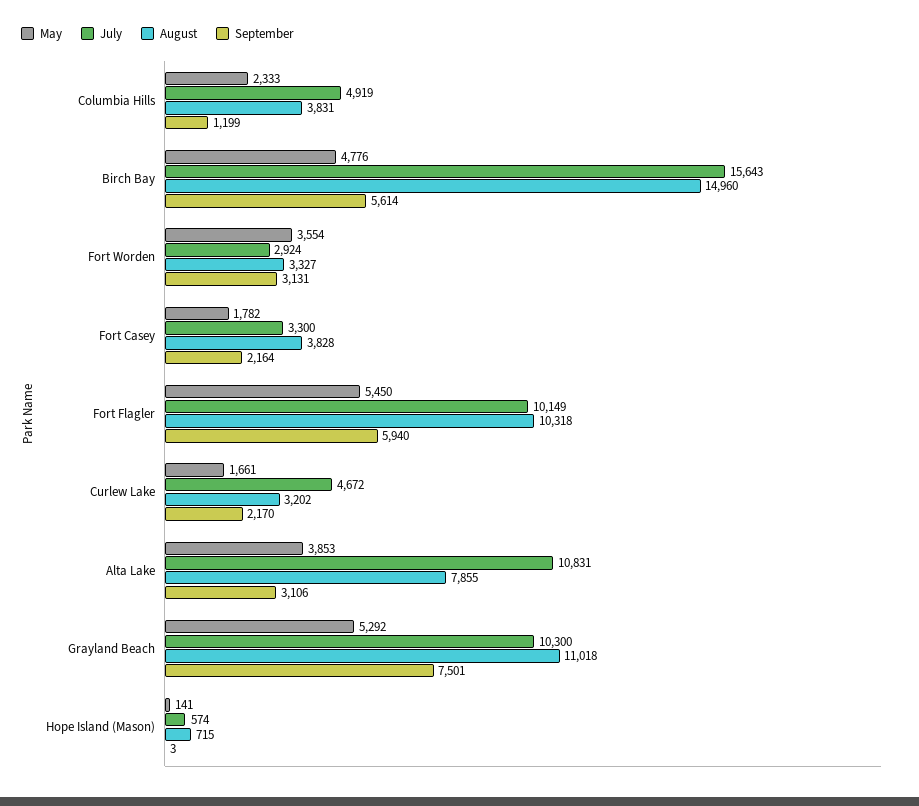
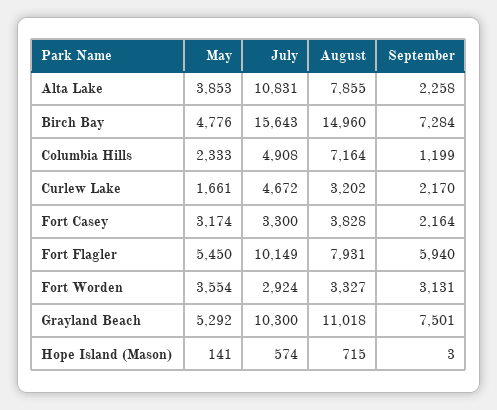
July, Columbia Hills: 4919 -> 4908
August, Columbia Hills: 3831 -> 7164
September, Birch Bay: 5614 -> 7284
May, Fort Casey: 1782 -> 3174
August, Fort Flagler: 10318 -> 7931
September, Alta Lake: 3106 -> 2258

